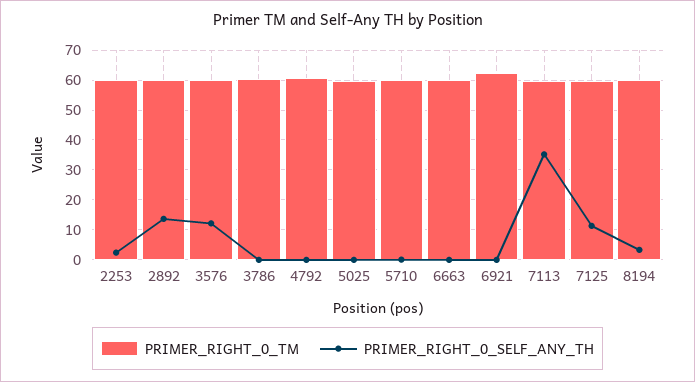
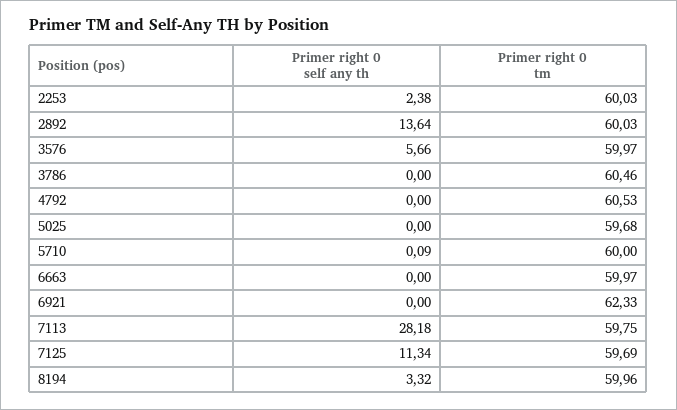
PRIMER_RIGHT_0_SELF_ANY_TH, 3576: 12.5 -> 5.66
PRIMER_RIGHT_0_SELF_ANY_TH, 7113: 35 -> 28.18

